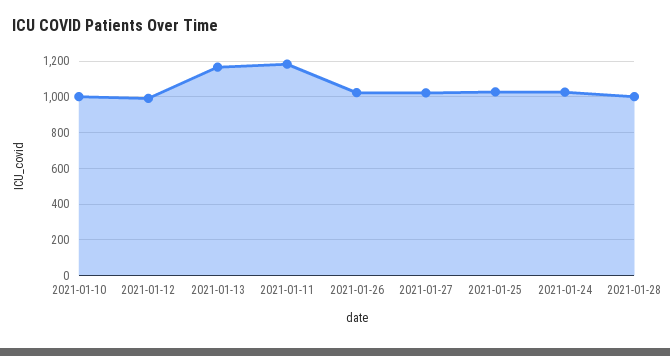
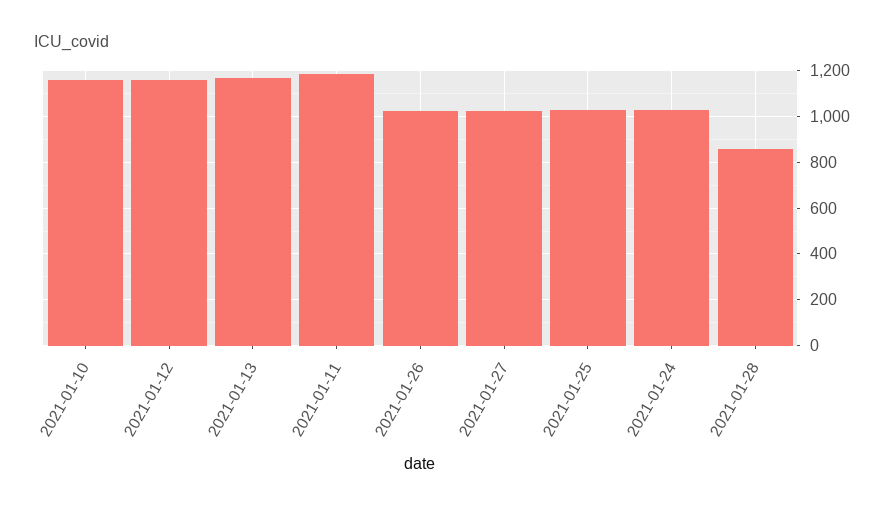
2021-01-10: 1000 -> 1150
2021-01-12: 1000 -> 1150
2021-01-28: 1000 -> 850

